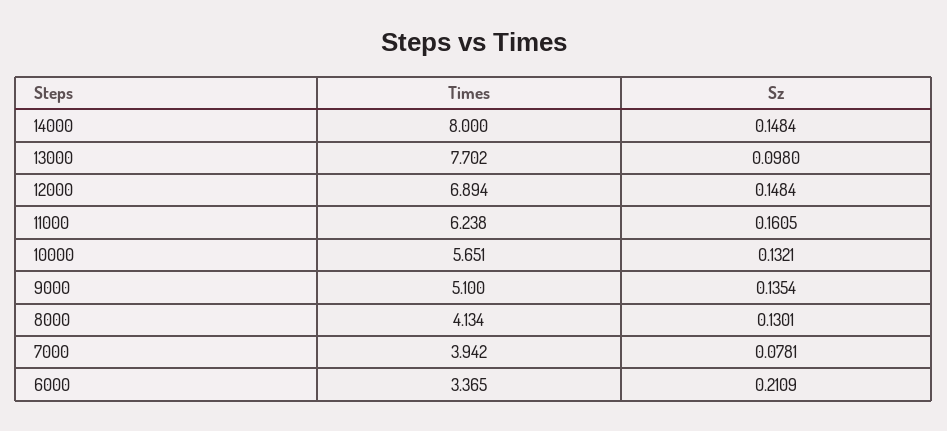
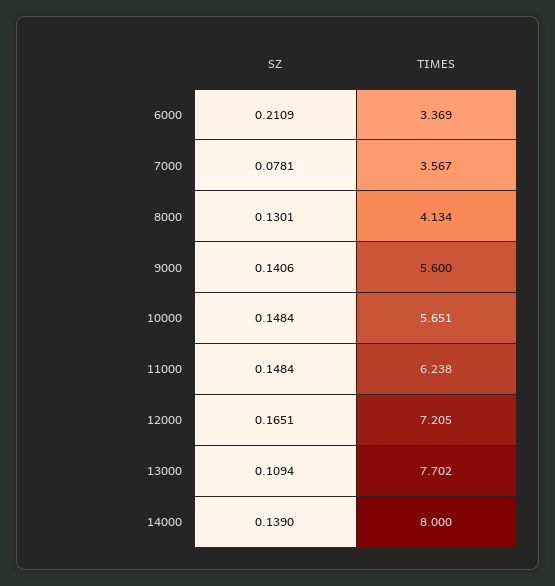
Sz, 14000: 0.1484 -> 0.139
Sz, 13000: 0.098 -> 0.1094
Times, 12000: 6.894 -> 7.205
Sz, 12000: 0.1484 -> 0.1651
Sz, 11000: 0.1605 -> 0.1484
Sz, 10000: 0.1321 -> 0.1484
Times, 9000: 5.1 -> 5.6
Sz, 9000: 0.1354 -> 0.1406
Times, 7000: 3.942 -> 3.567
Times, 6000: 3.365 -> 3.369

